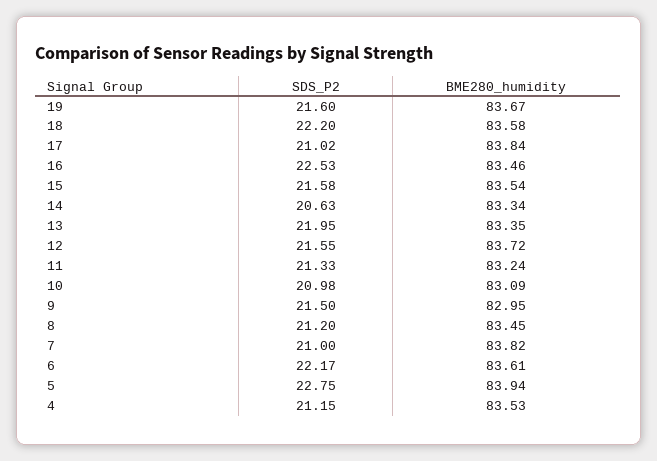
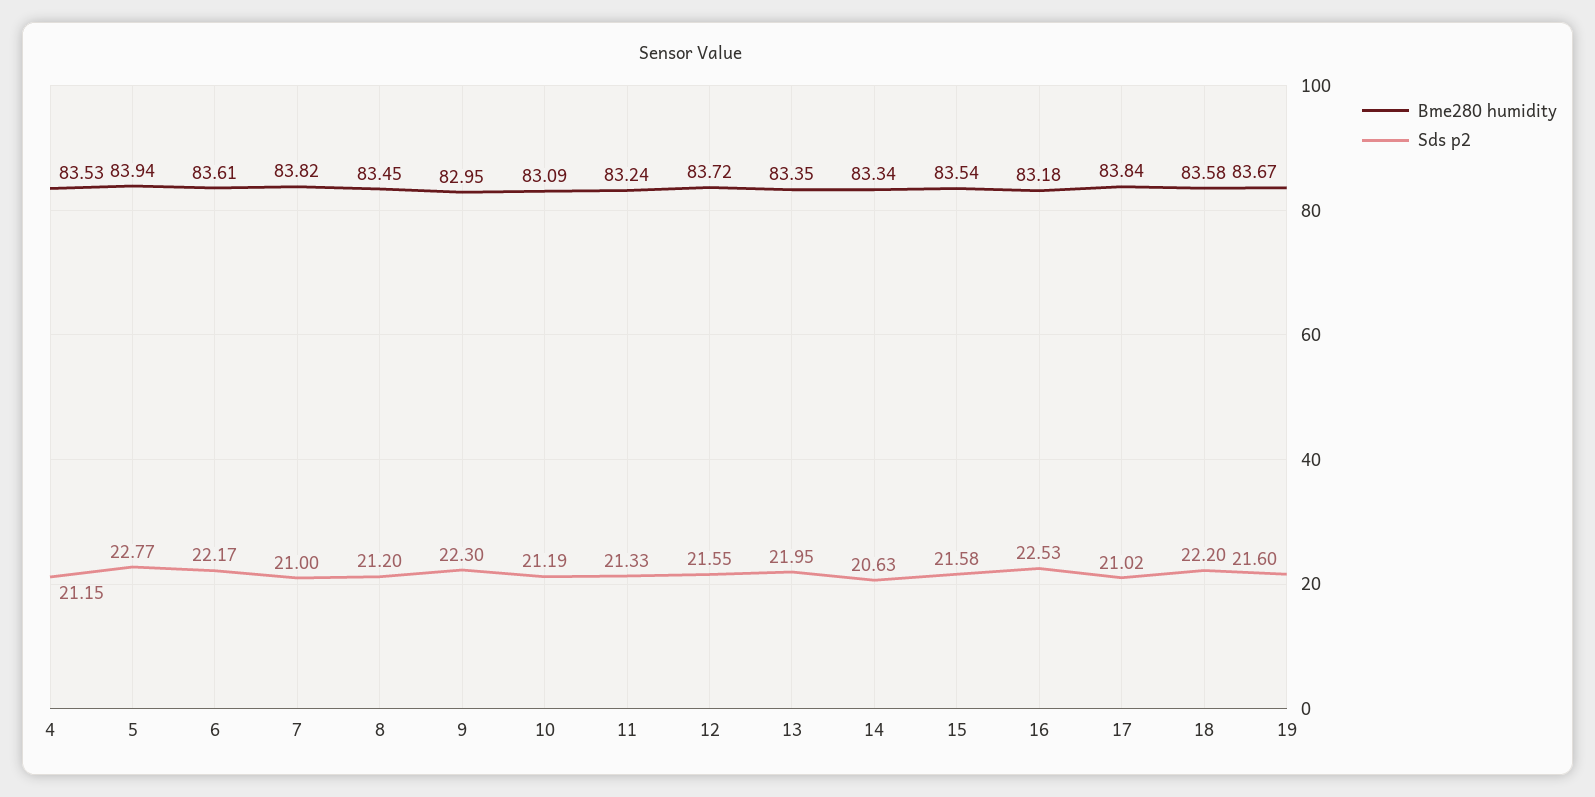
BME280_humidity, 16: 83.46 -> 83.18
SDS_P2, 10: 20.98 -> 21.19
SDS_P2, 9: 21.5 -> 22.3
SDS_P2, 5: 22.75 -> 22.77

